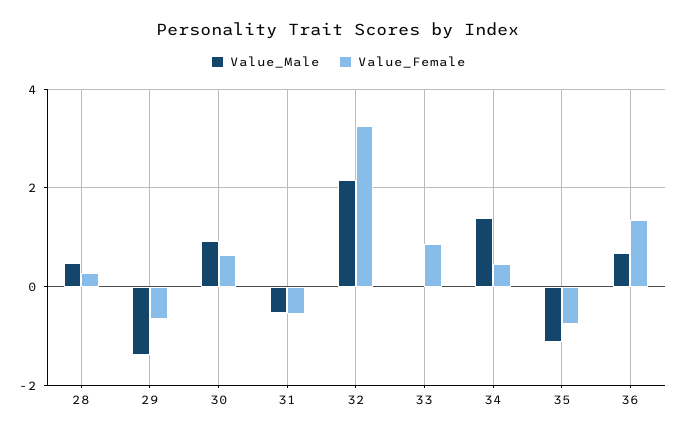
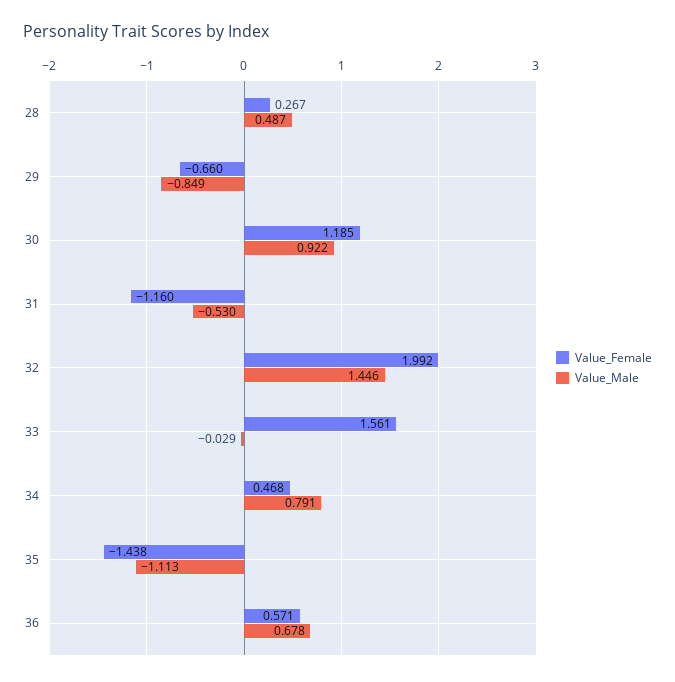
Value_Male, 29: -1.4 -> -0.849
Value_Female, 30: 0.6 -> 1.185
Value_Female, 31: -0.6 -> -1.16
Value_Male, 32: 2.2 -> 1.446
Value_Female, 32: 3.2 -> 1.992
Value_Female, 33: 0.8 -> 1.561
Value_Male, 34: 1.4 -> 0.791
Value_Female, 35: -0.8 -> -1.438
Value_Female, 36: 1.4 -> 0.571

